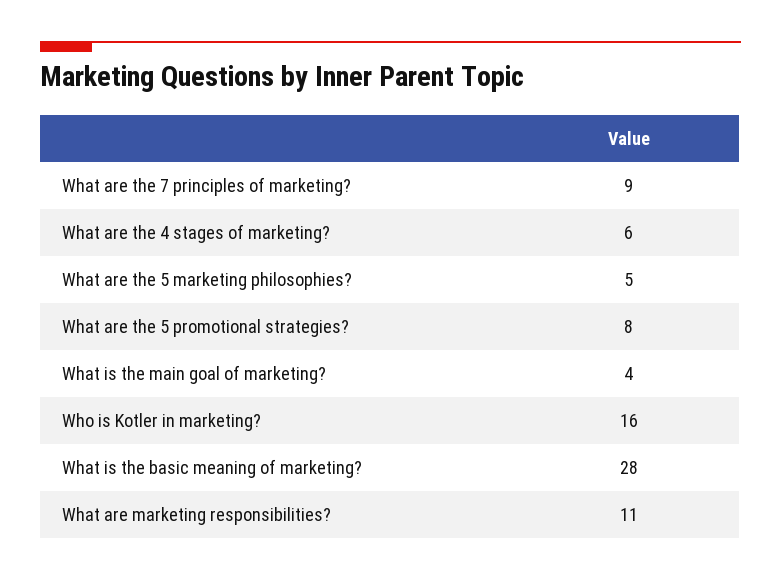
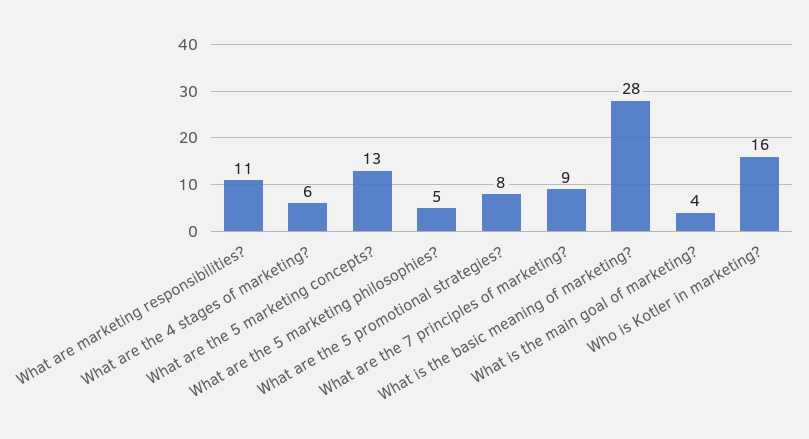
What are the 5 marketing concepts?: none -> 13

